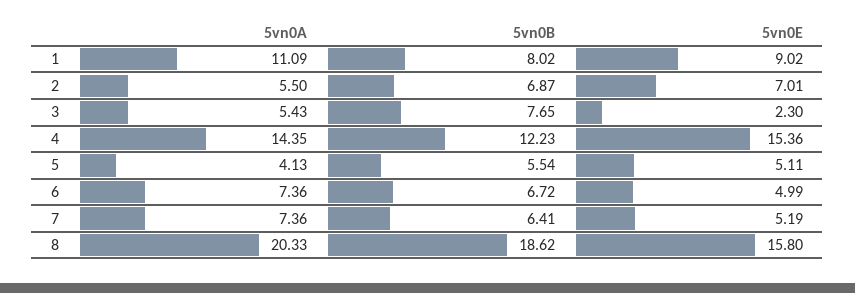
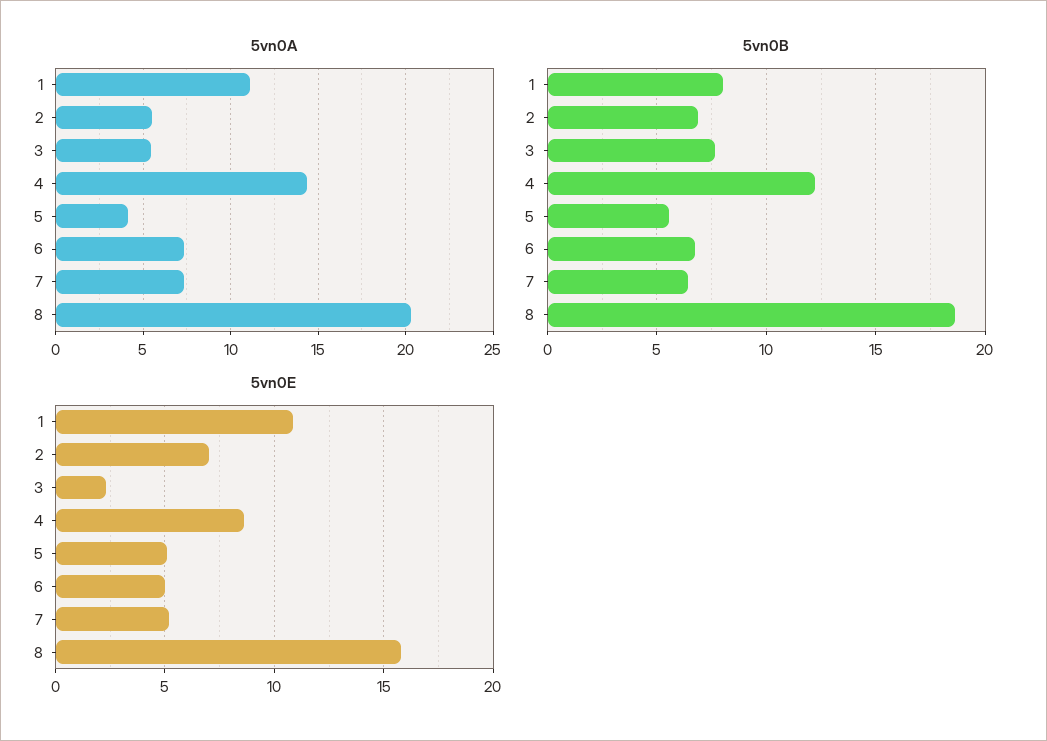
5vn0E, 1: 9.02 -> 11
5vn0E, 4: 15.36 -> 8.5

